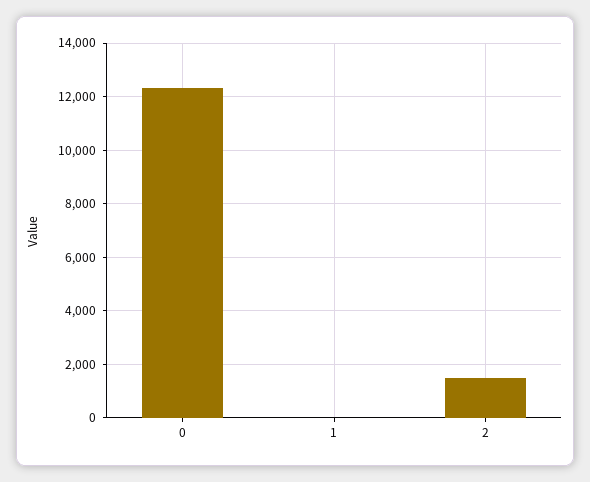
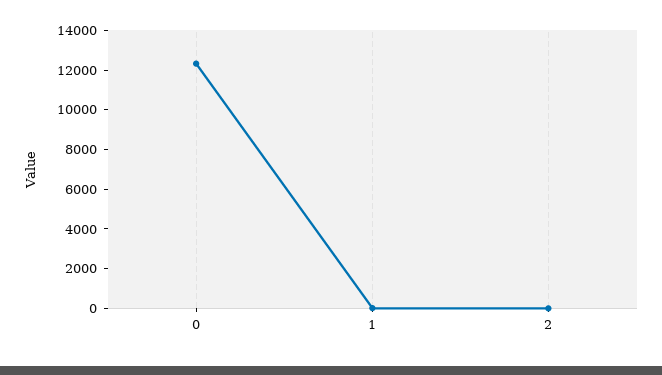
2: 1500 -> 0

